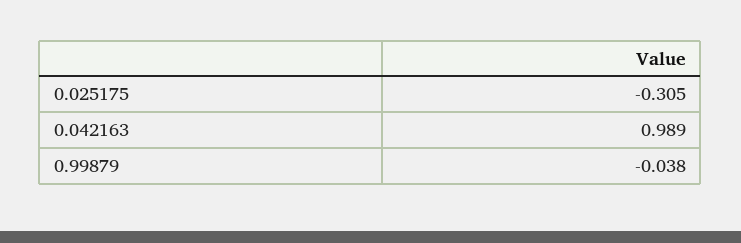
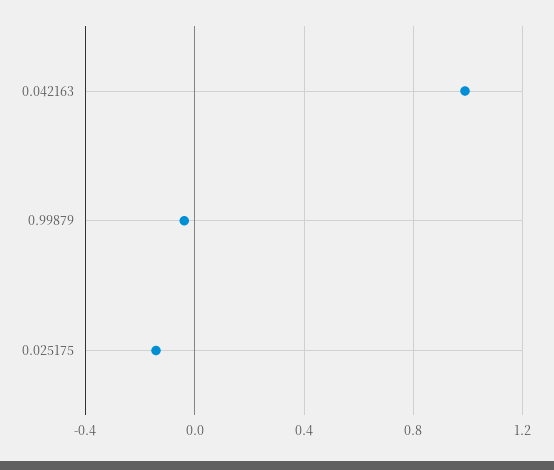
0.025175: -0.305 -> -0.15

